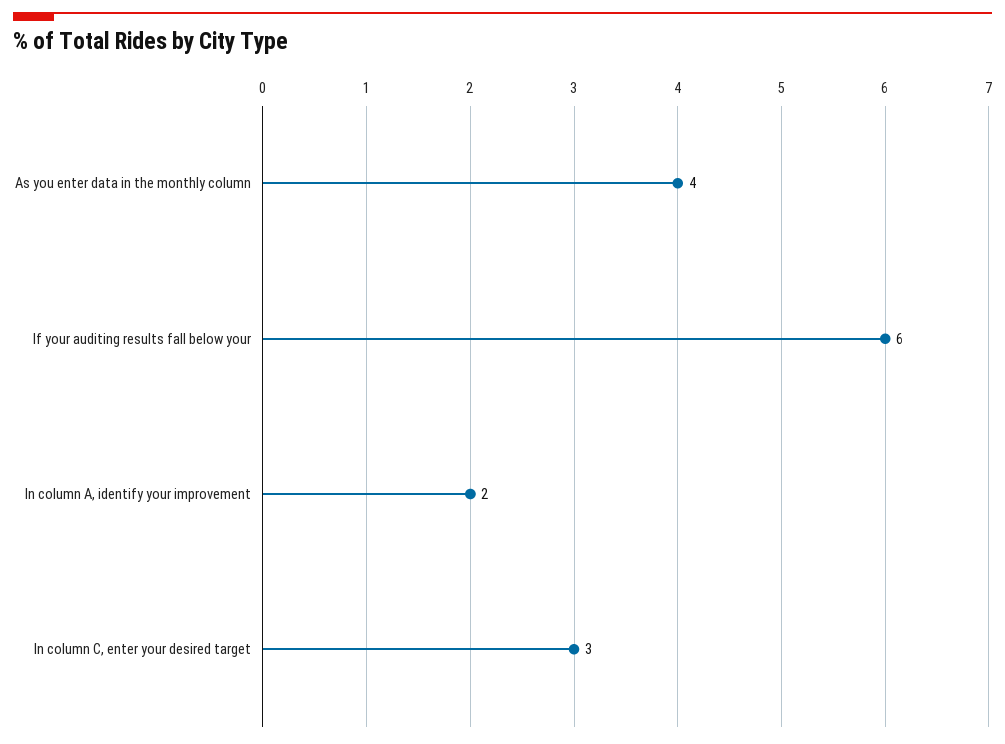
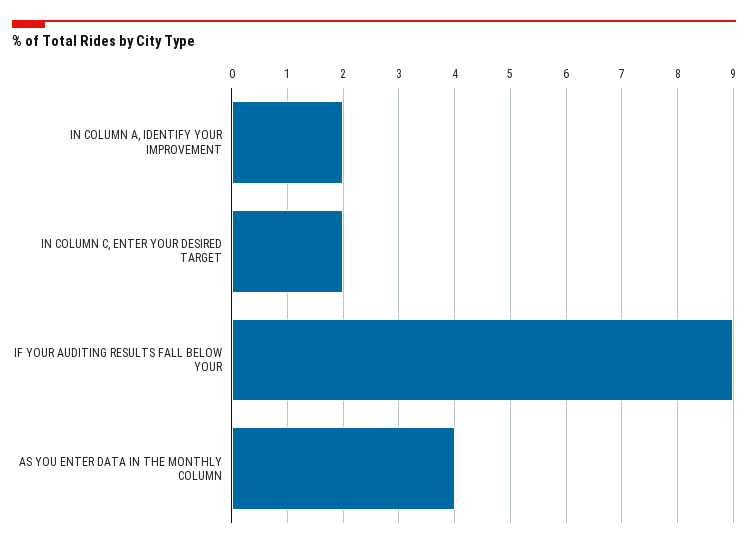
If your auditing results fall below your: 6 -> 9
In column C, enter your desired target: 3 -> 2

